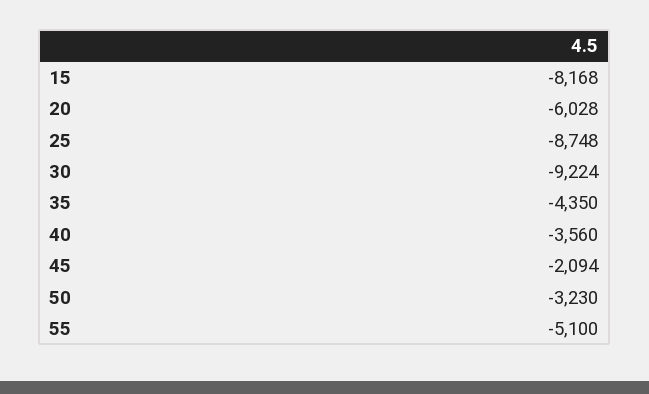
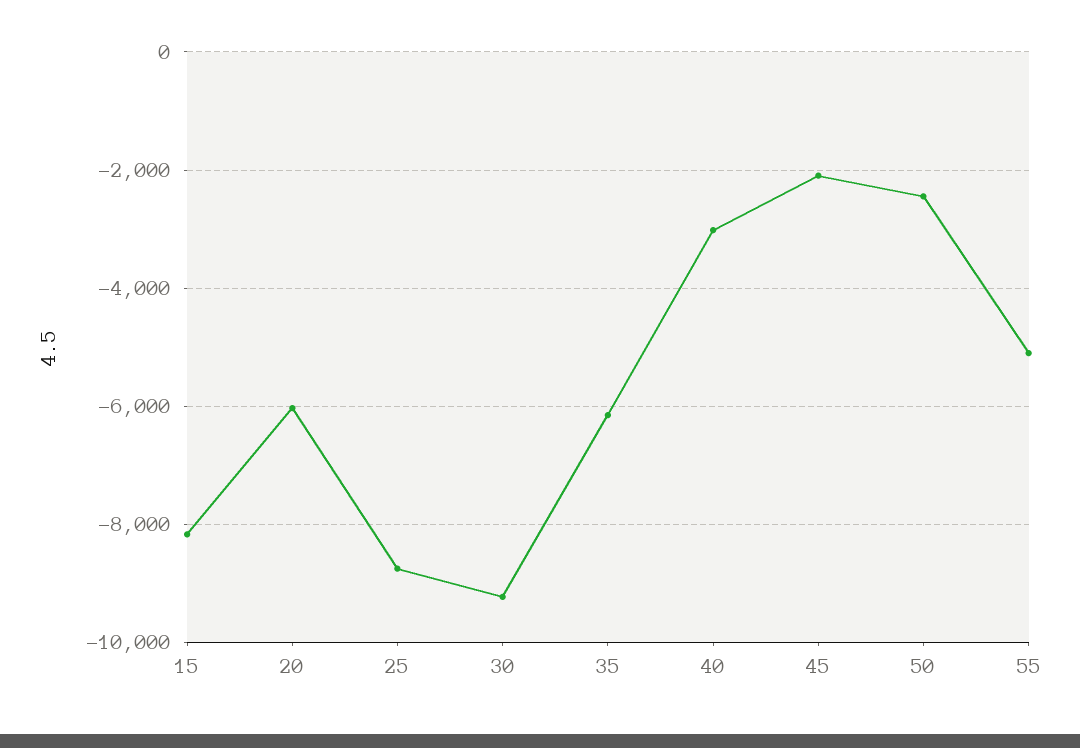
35: -4350 -> -6200
40: -3560 -> -3000
50: -3230 -> -2400

